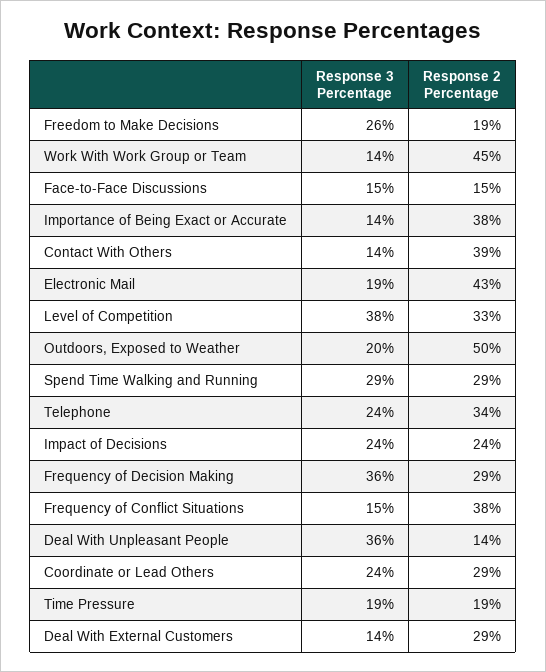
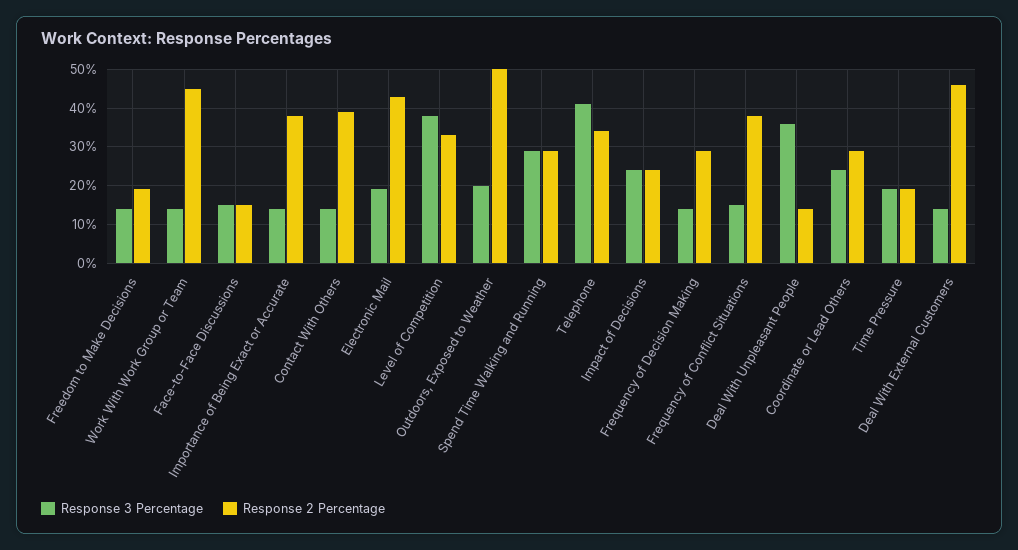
Response 3 Percentage, Freedom to Make Decisions: 26 -> 15
Response 3 Percentage, Telephone: 24 -> 40
Response 3 Percentage, Frequency of Decision Making: 36 -> 15
Response 2 Percentage, Deal With External Customers: 29 -> 45

